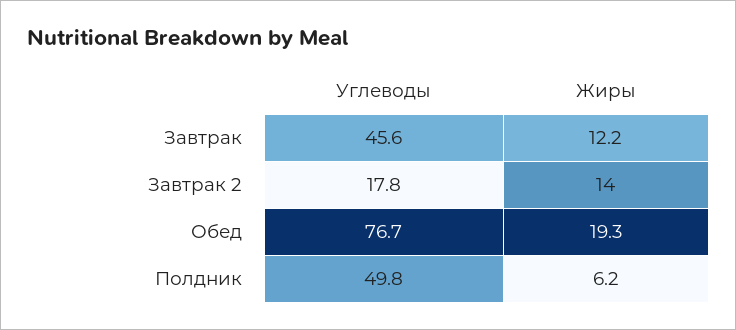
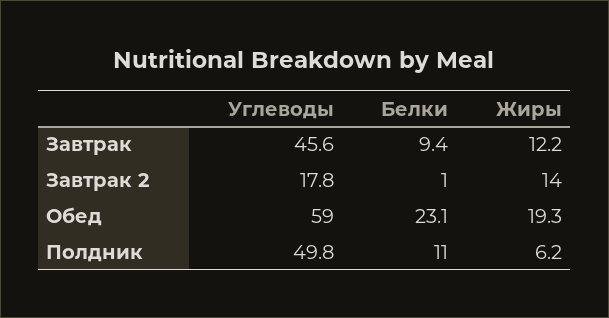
Углеводы, Обед: 76.7 -> 59
Белки, Завтрак: none -> 9.4
Белки, Завтрак 2: none -> 1
Белки, Обед: none -> 23.1
Белки, Полдник: none -> 11

